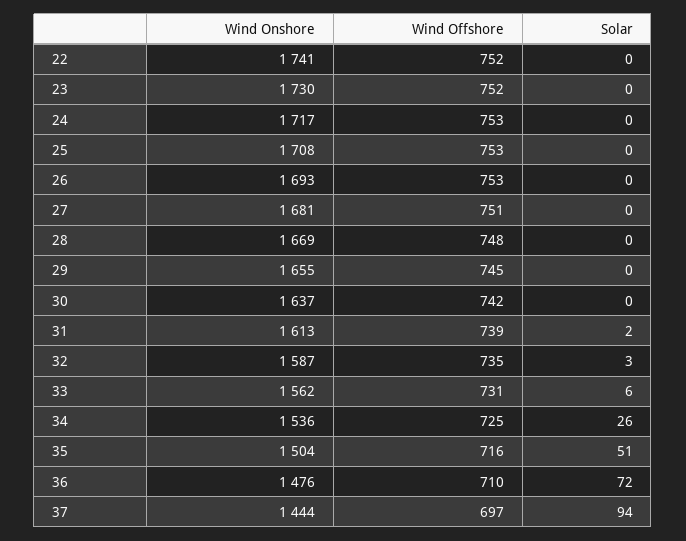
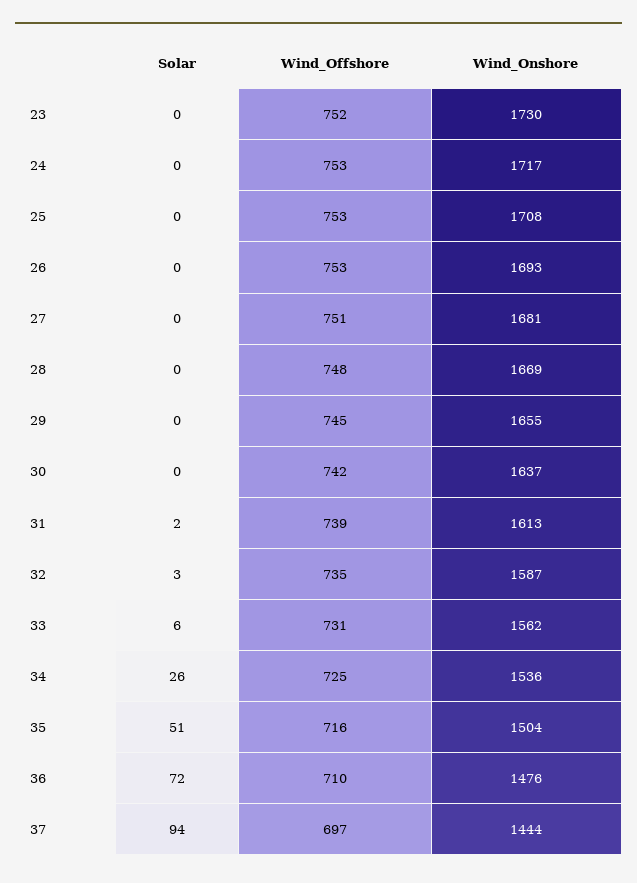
Wind Onshore, 22: 1741 -> none
Wind Offshore, 22: 752 -> none
Solar, 22: 0 -> none

